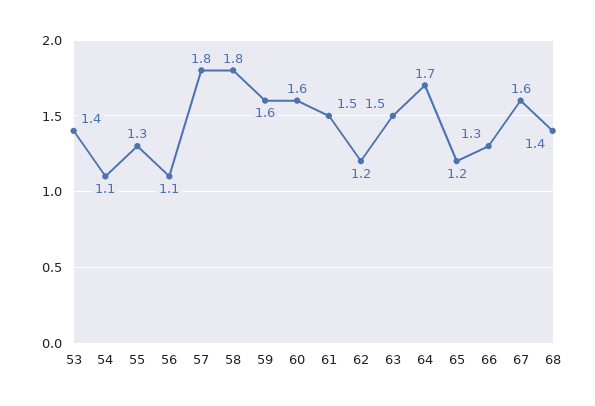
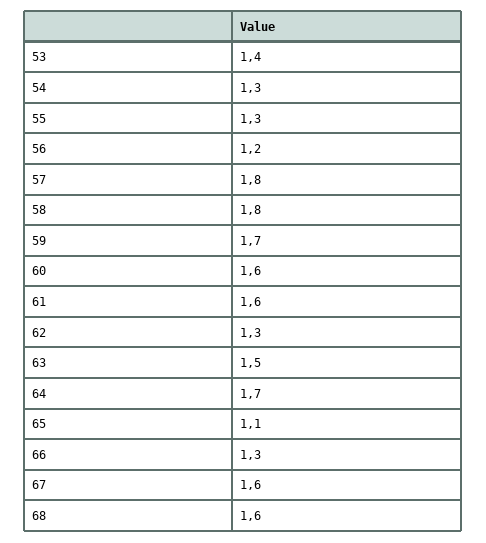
54: 1.1 -> 1.3
56: 1.1 -> 1.2
59: 1.6 -> 1.7
61: 1.5 -> 1.6
62: 1.2 -> 1.3
65: 1.2 -> 1.1
68: 1.4 -> 1.6

